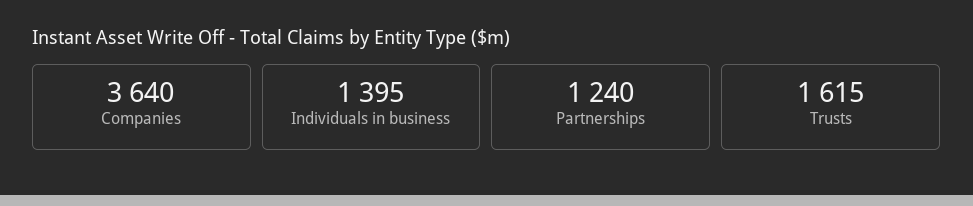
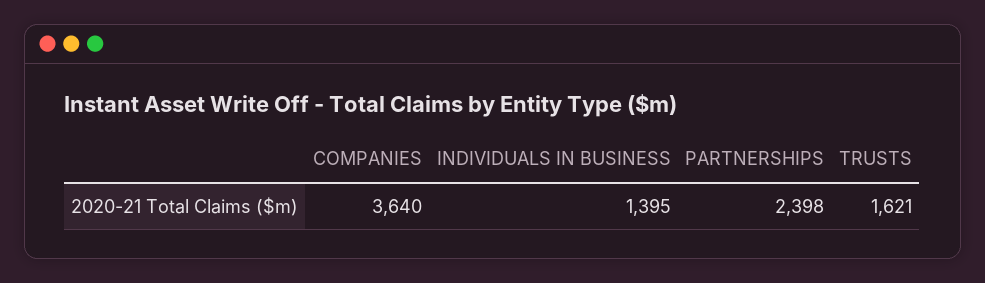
Partnerships: 1240 -> 2398
Trusts: 1615 -> 1621

